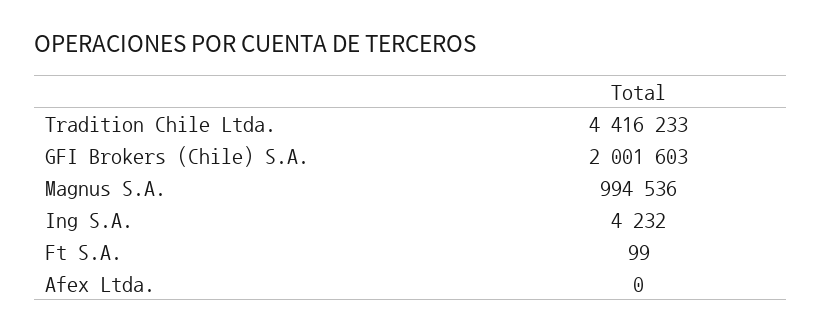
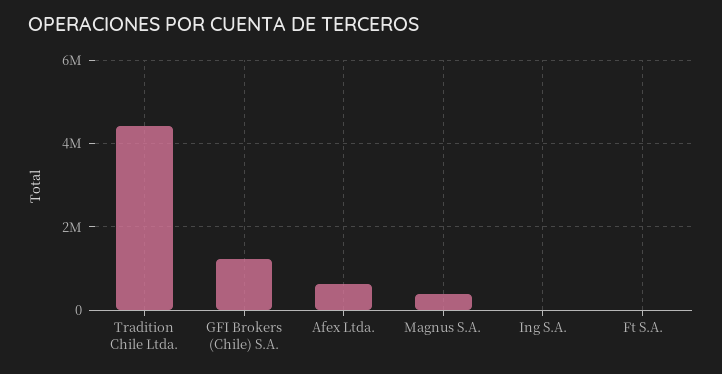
GFI Brokers (Chile) S.A.: 2001603 -> 1200000
Magnus S.A.: 994536 -> 400000
Afex Ltda.: 0 -> 600000

